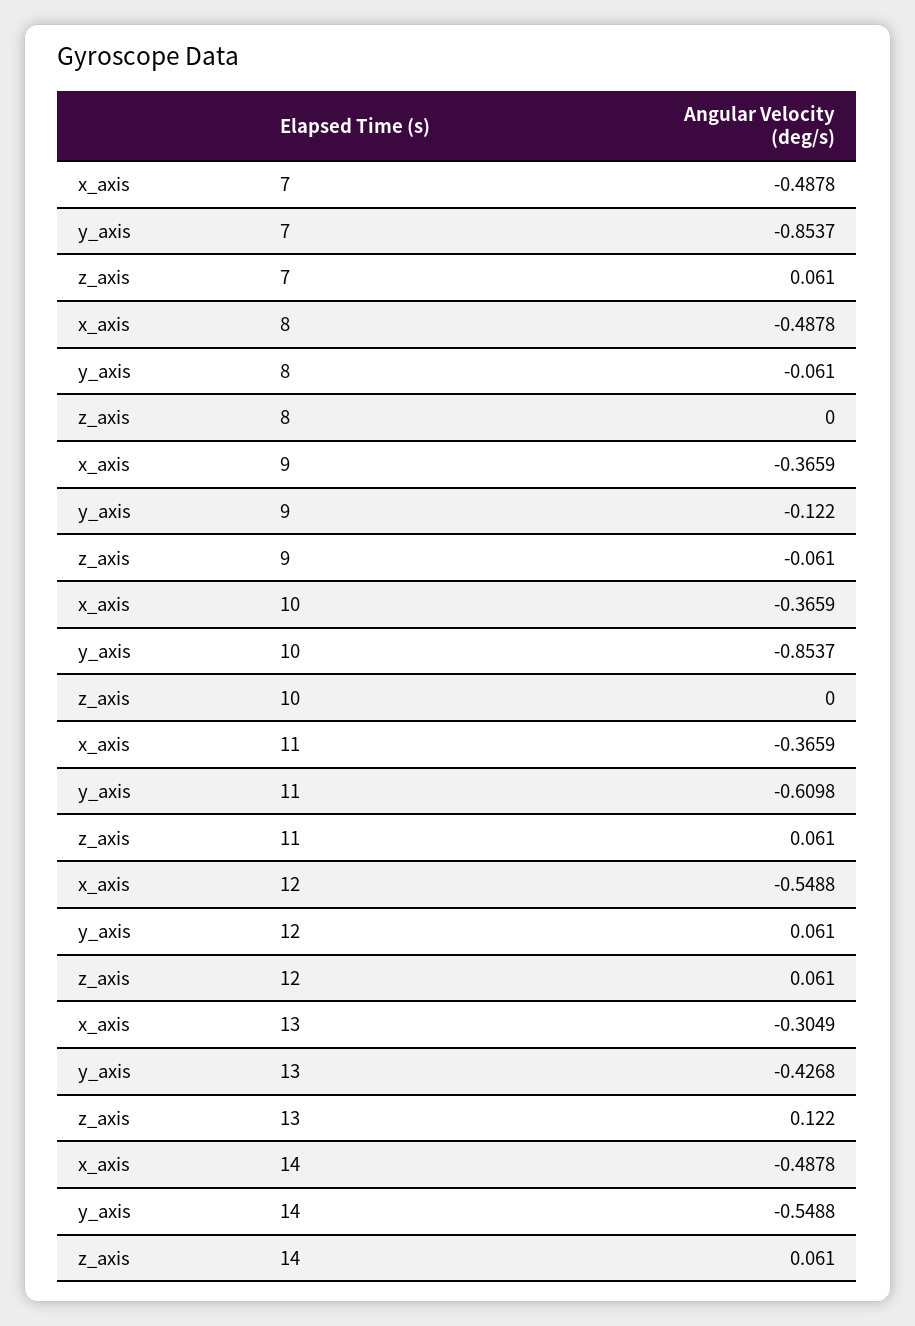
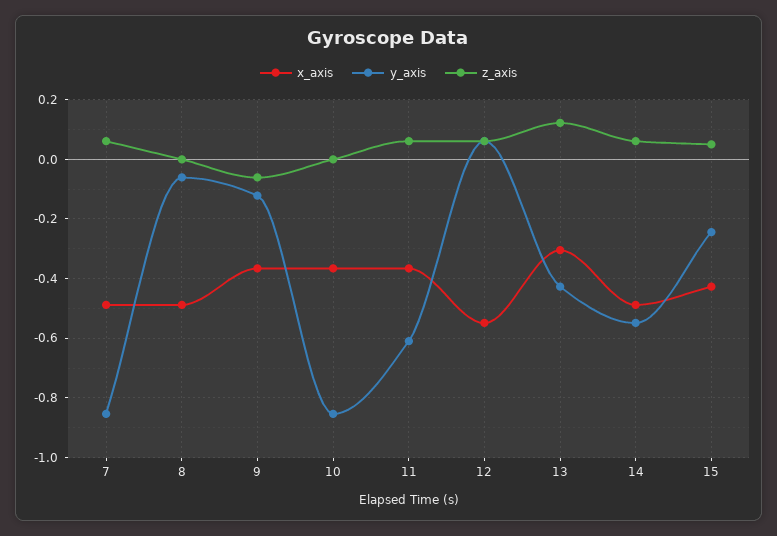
x_axis, 15: none -> -0.425
y_axis, 15: none -> -0.25
z_axis, 15: none -> 0.05

